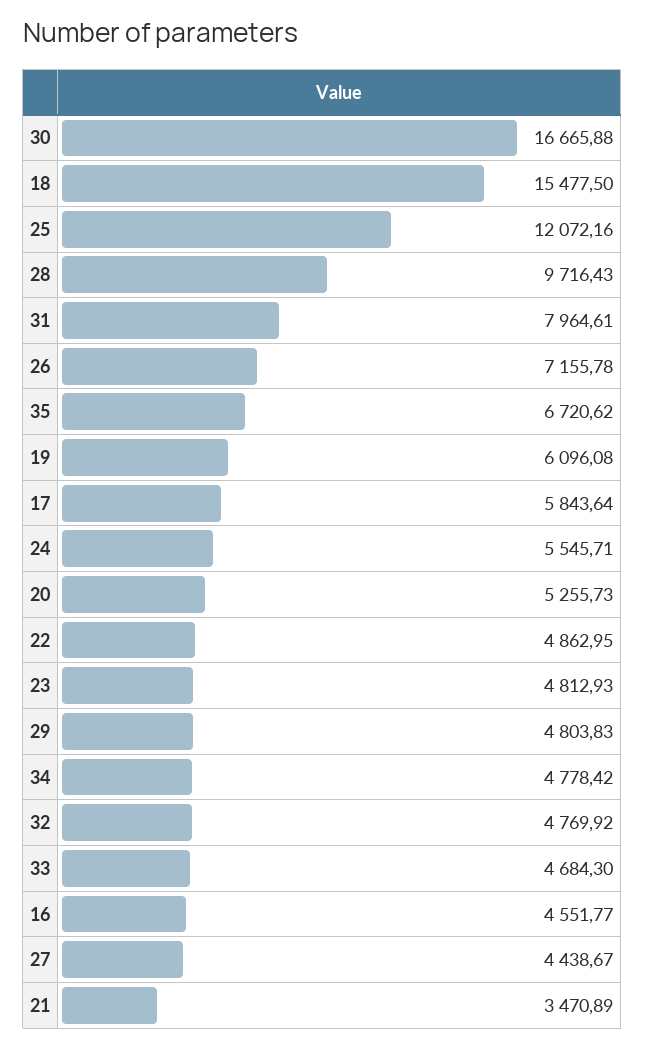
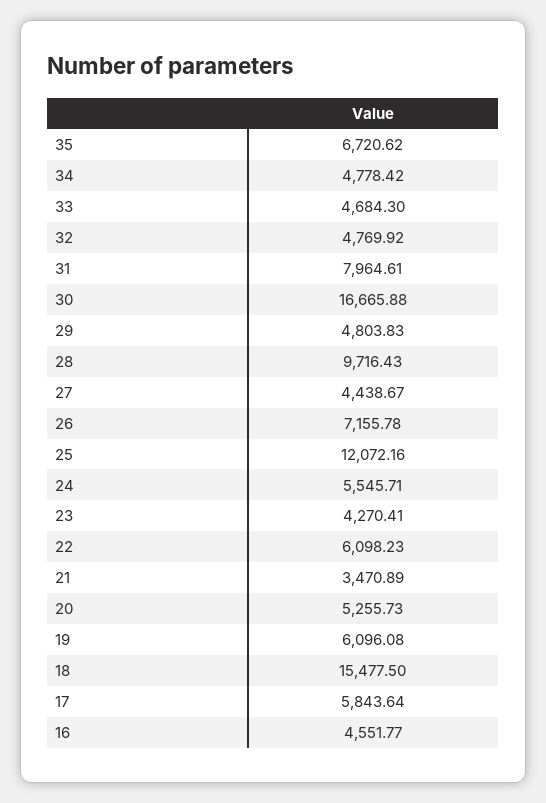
22: 4862.95 -> 6098.23
23: 4812.93 -> 4270.41

